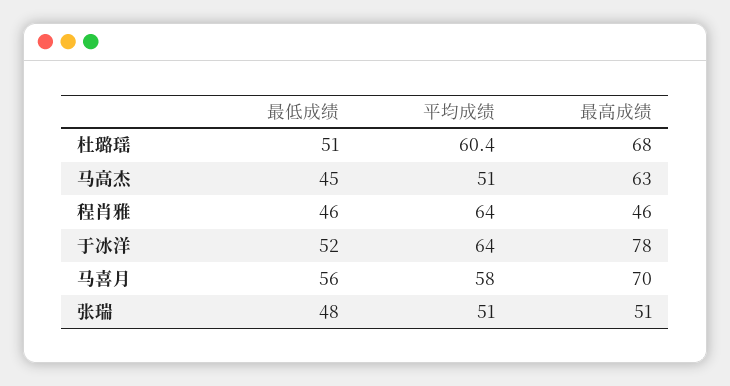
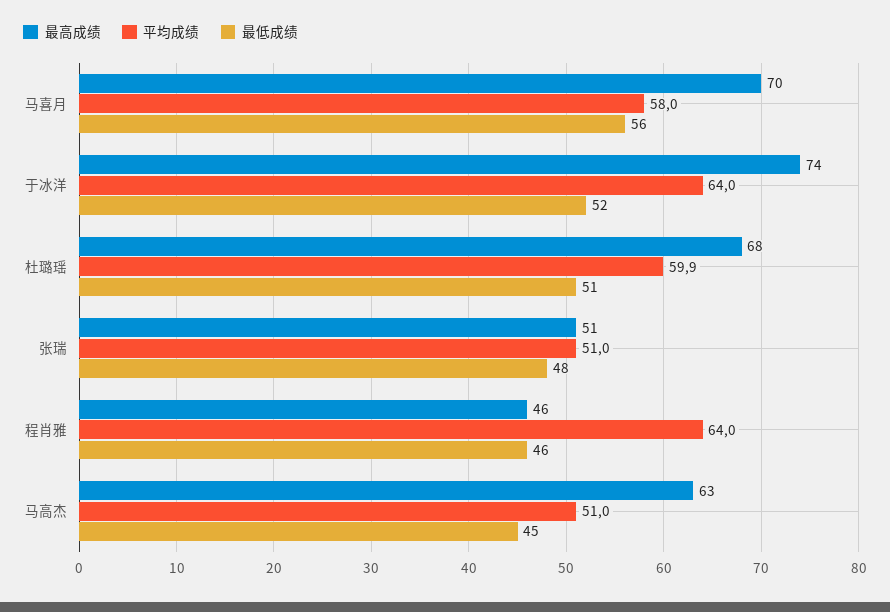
平均成绩, 杜璐瑶: 60.4 -> 59.9
最高成绩, 于冰洋: 78 -> 74

